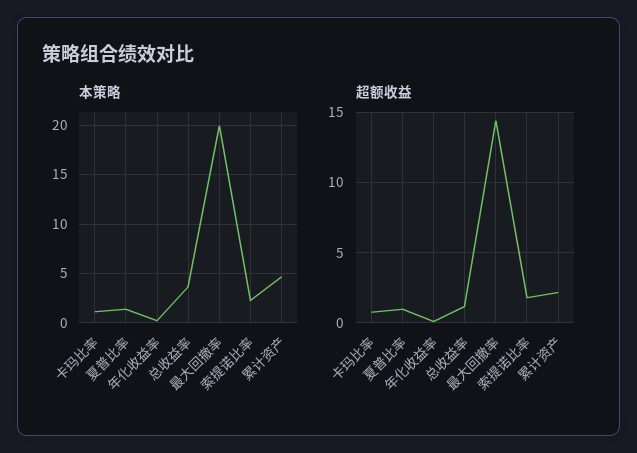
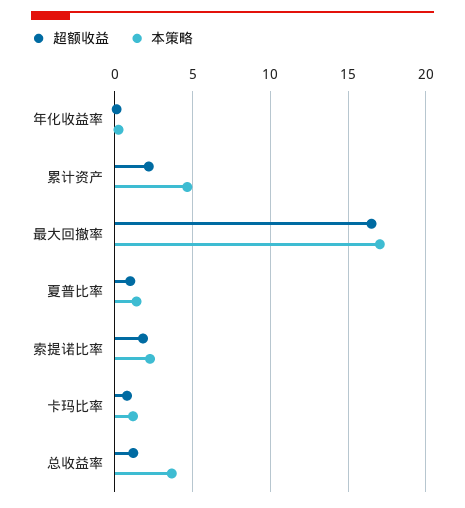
本策略, 最大回撤率: 20 -> 17
超额收益, 最大回撤率: 14.5 -> 16.5

